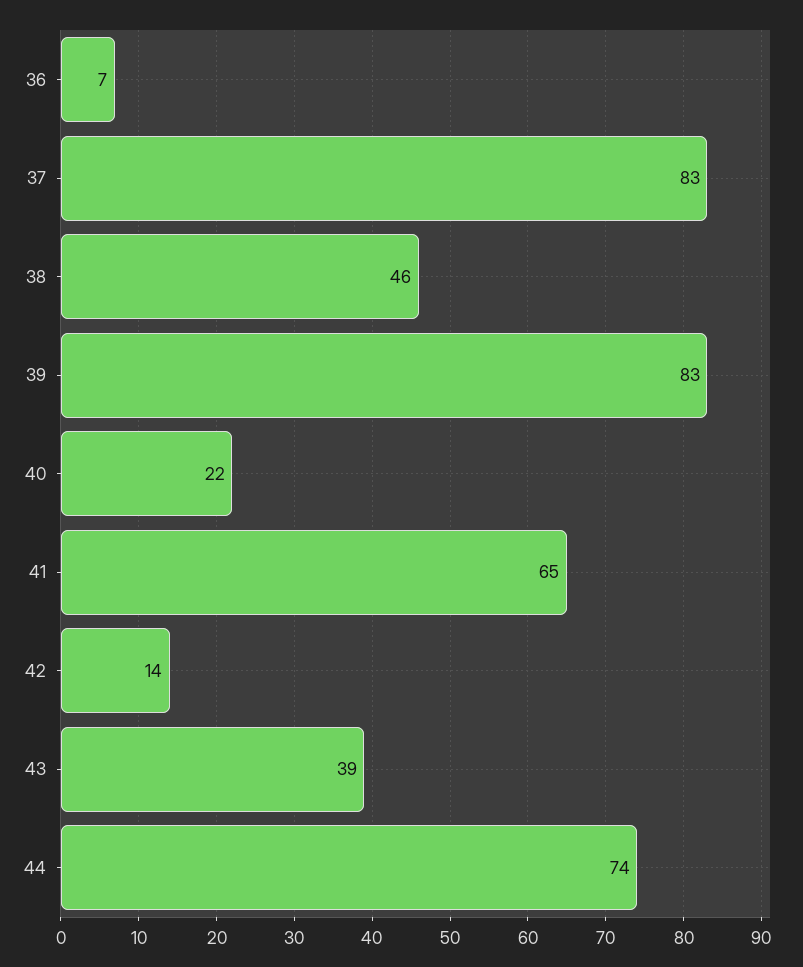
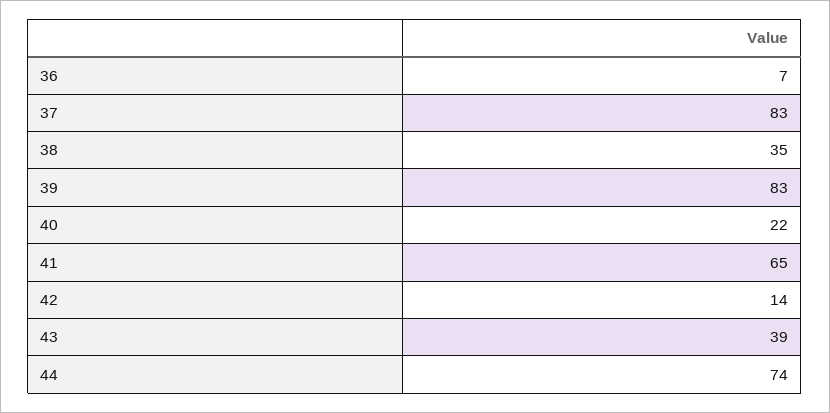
38: 46 -> 35

